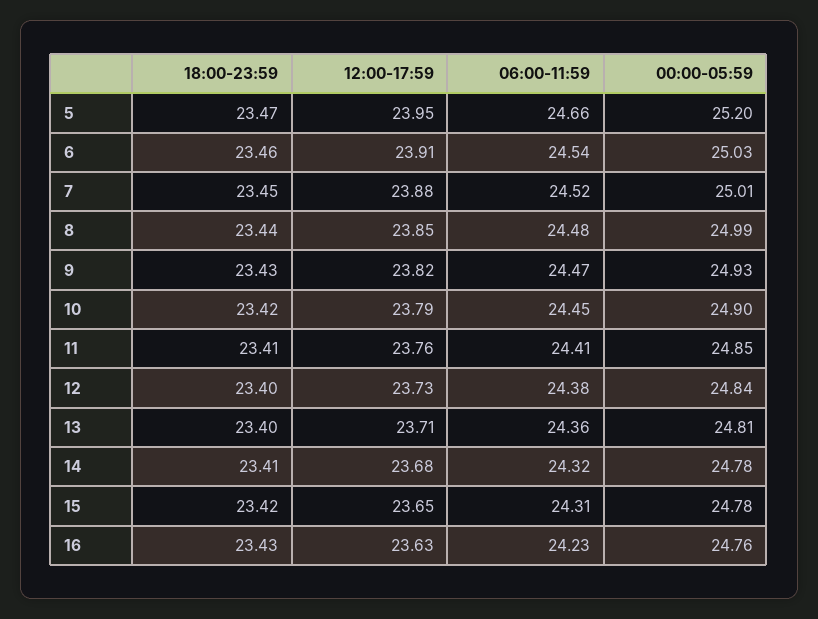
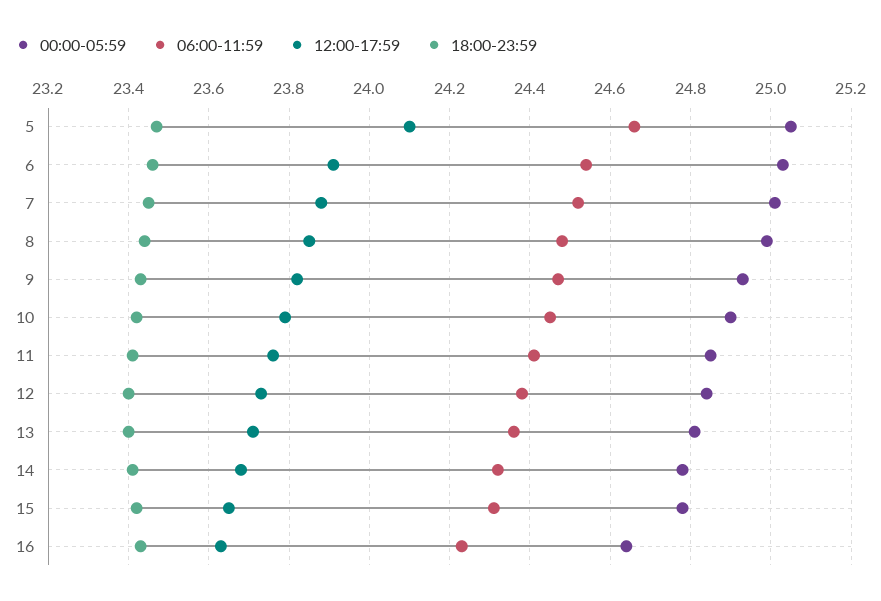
12:00-17:59, 5: 23.95 -> 24.1
00:00-05:59, 5: 25.2 -> 25.05
00:00-05:59, 16: 24.76 -> 24.65

